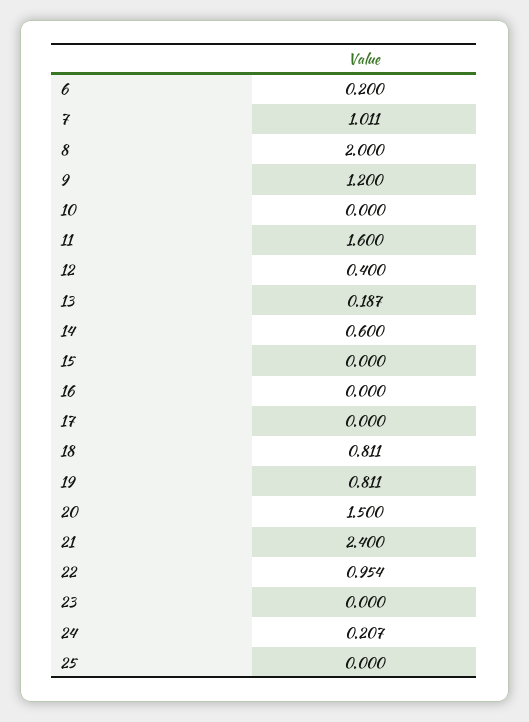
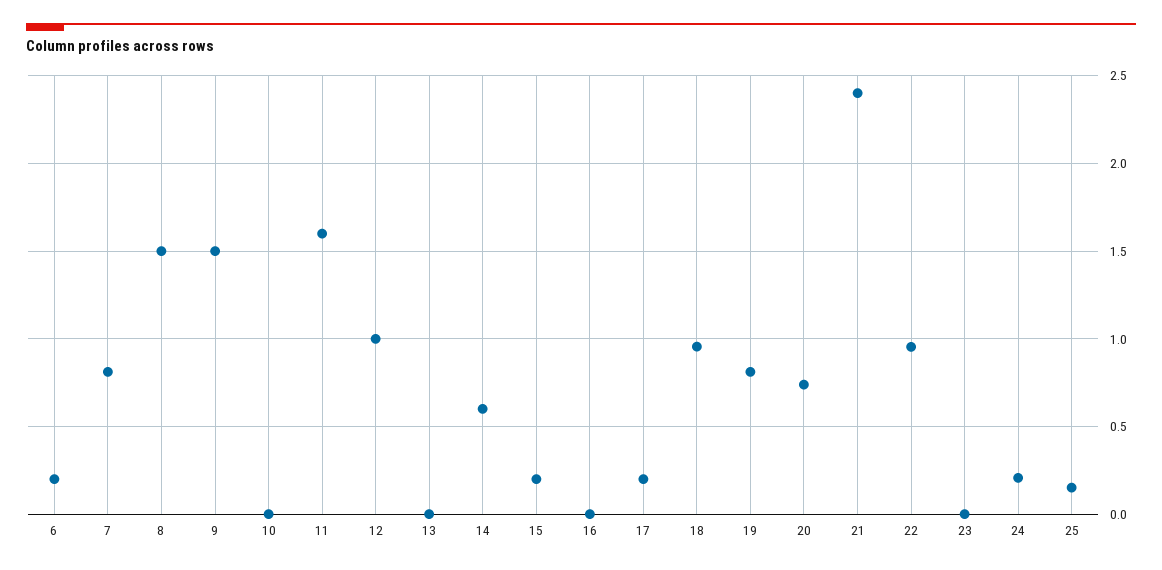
7: 1.011 -> 0.8
8: 2 -> 1.5
9: 1.2 -> 1.5
12: 0.4 -> 1
13: 0.187 -> 0
15: 0 -> 0.2
17: 0 -> 0.2
18: 0.811 -> 0.95
20: 1.5 -> 0.75
25: 0 -> 0.15

